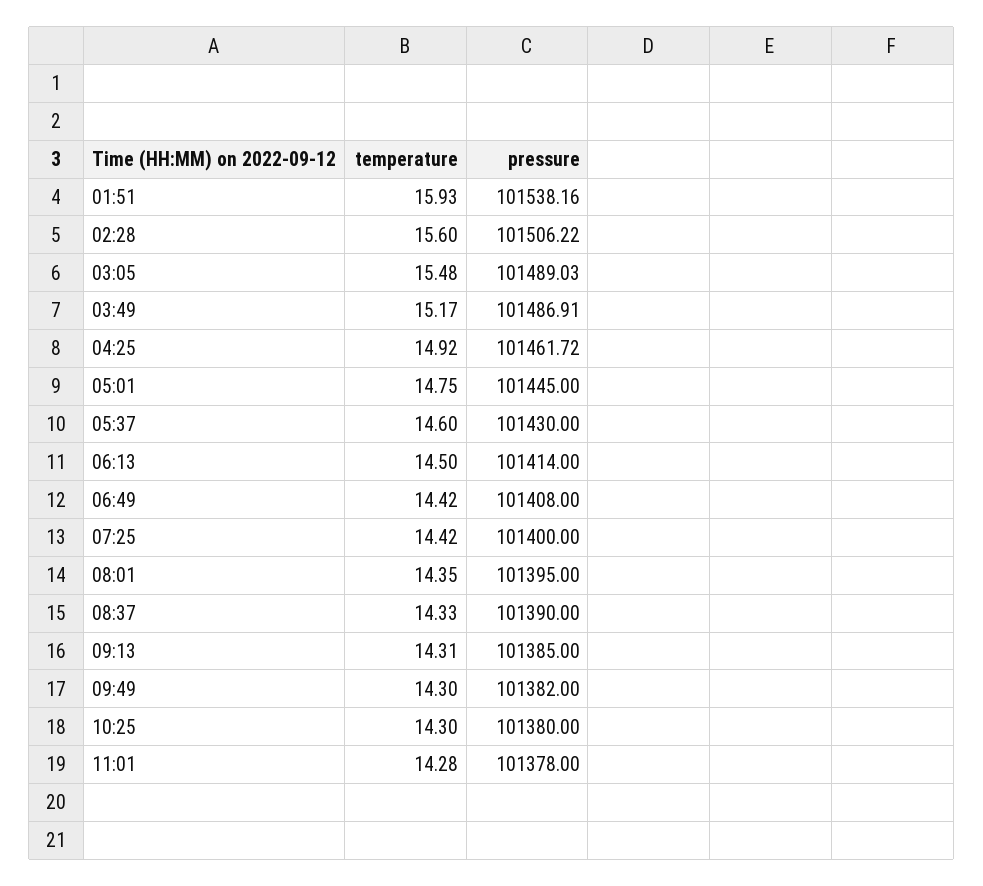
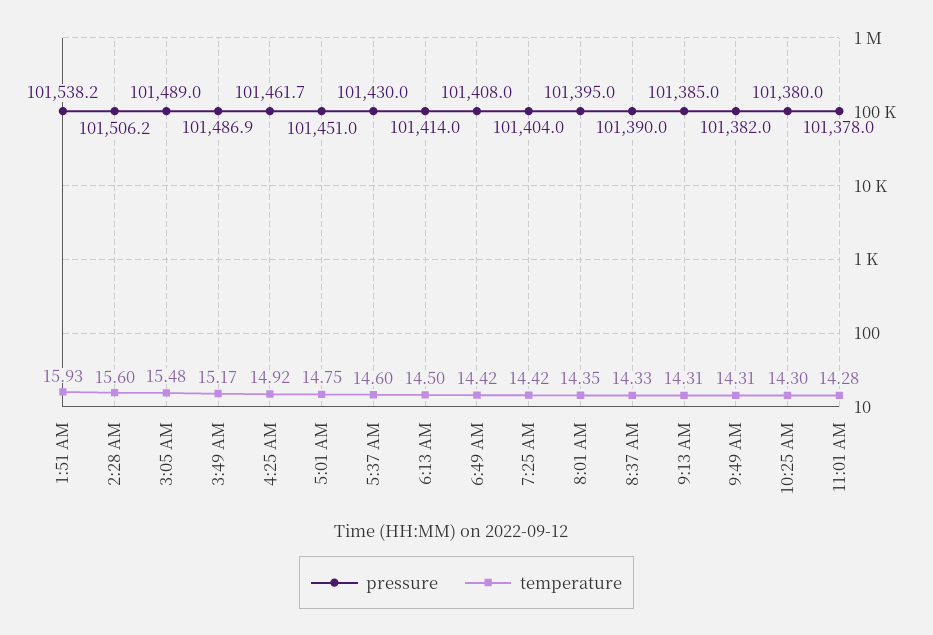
pressure, 05:01: 101445 -> 101451
pressure, 07:25: 101400 -> 101404
temperature, 09:49: 14.3 -> 14.31

